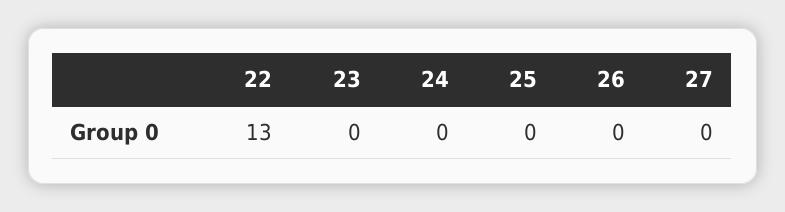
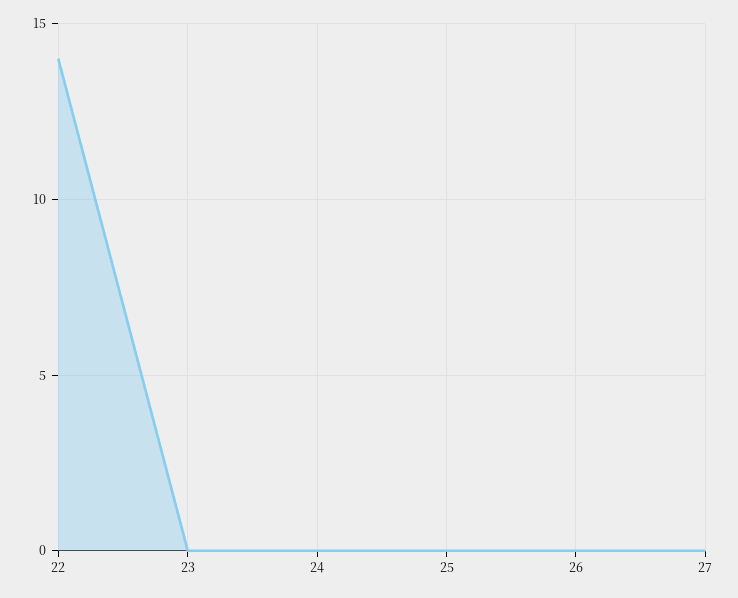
22: 13 -> 14

